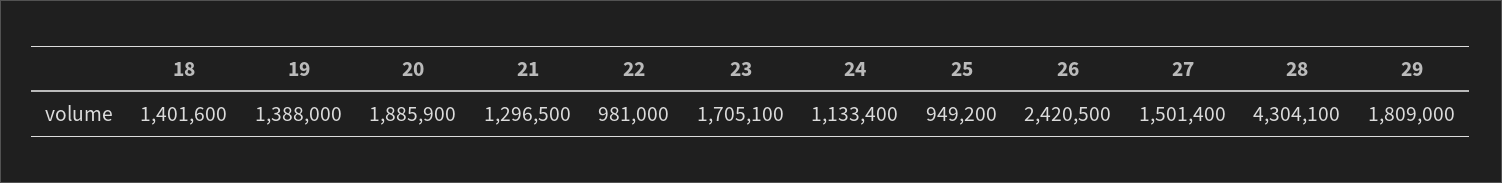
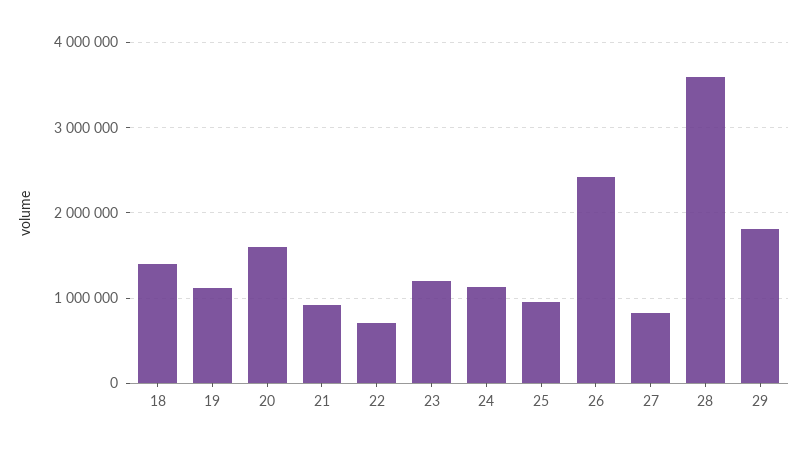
19: 1388000 -> 1100000
20: 1885900 -> 1600000
21: 1296500 -> 900000
22: 981000 -> 700000
23: 1705100 -> 1200000
27: 1501400 -> 800000
28: 4304100 -> 3600000

